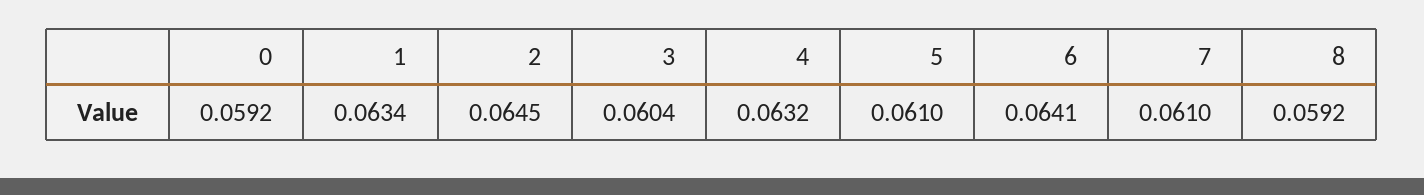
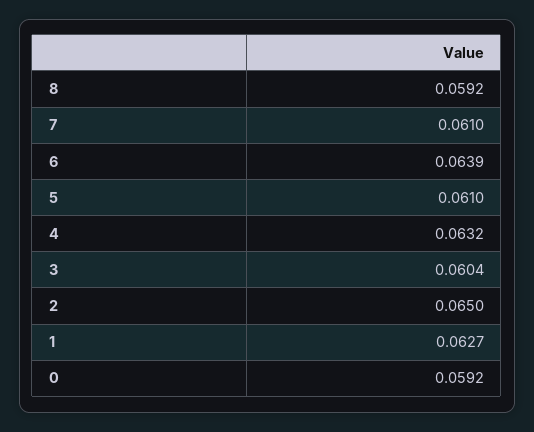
1: 0.0634 -> 0.0627
2: 0.0645 -> 0.065
6: 0.0641 -> 0.0639

